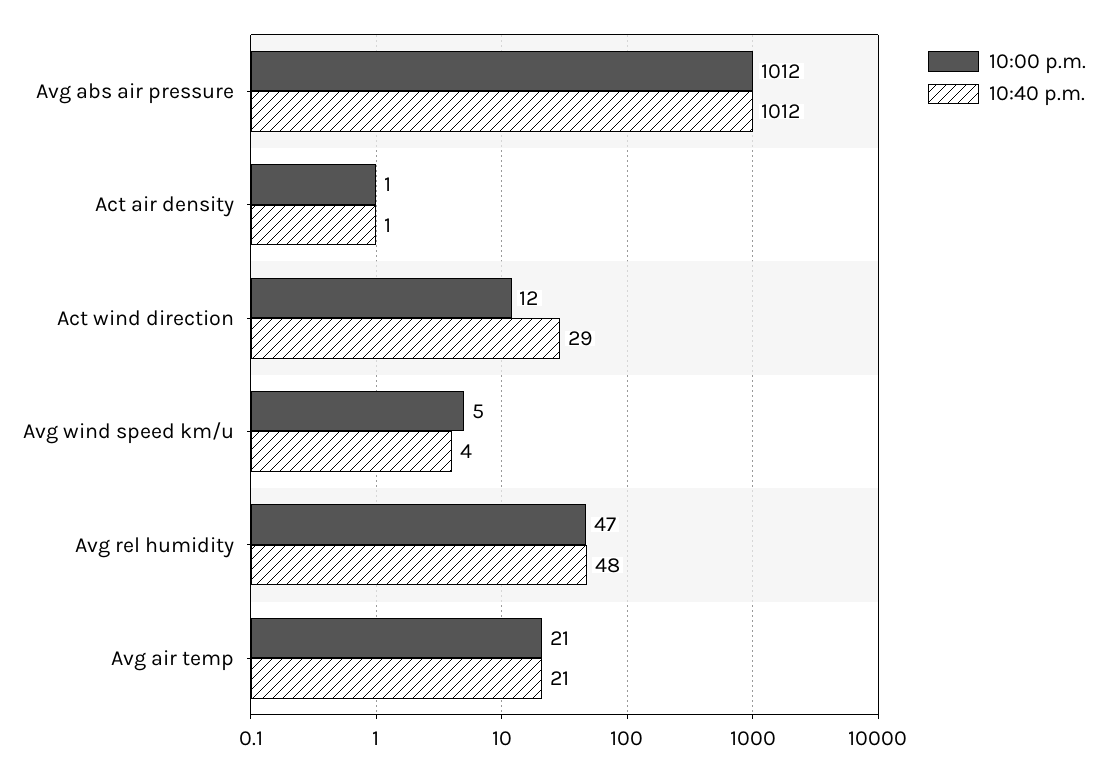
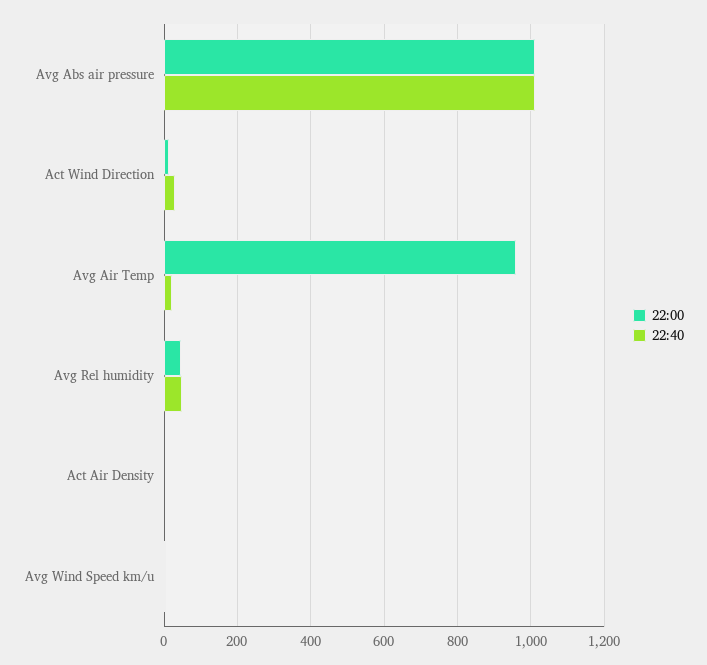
10:00 p.m., Avg air temp: 21 -> 960

